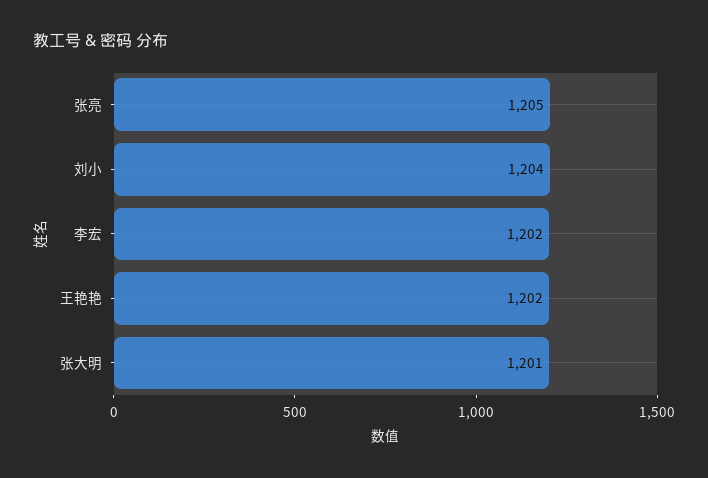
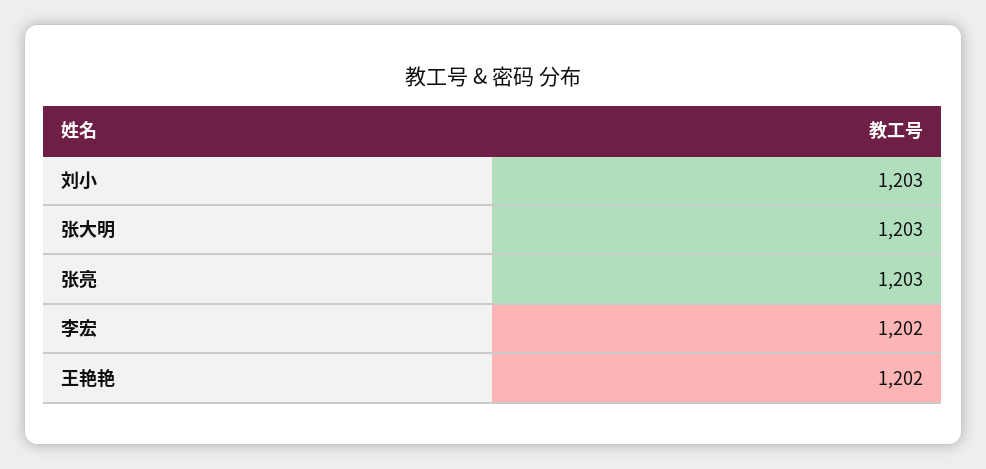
张亮: 1205 -> 1203
刘小: 1204 -> 1203
张大明: 1201 -> 1203

